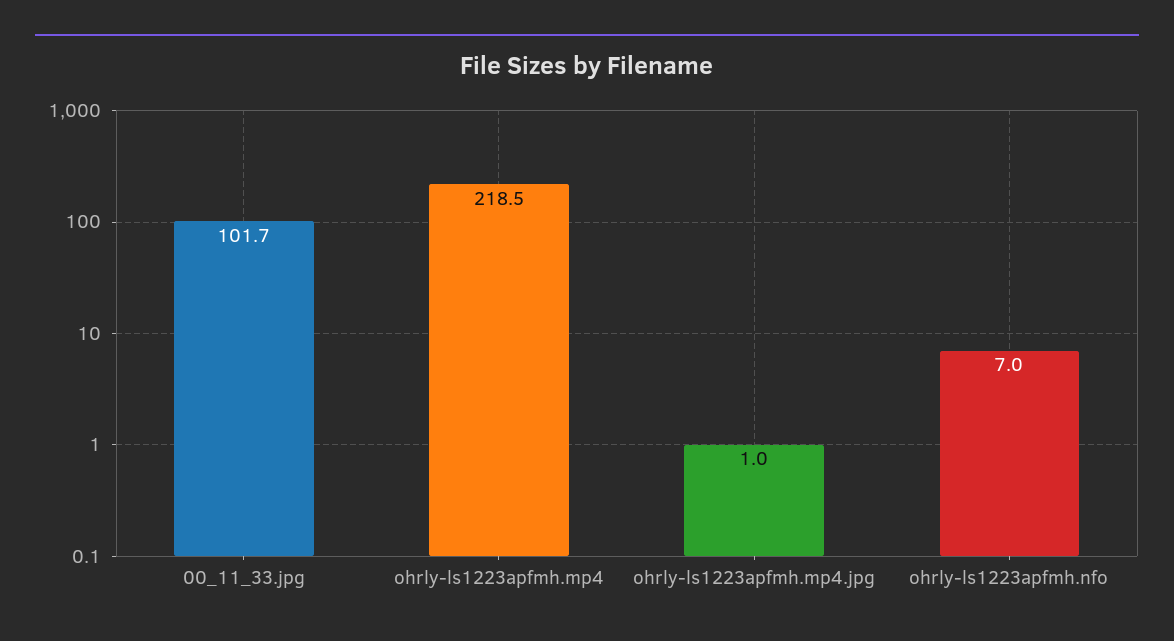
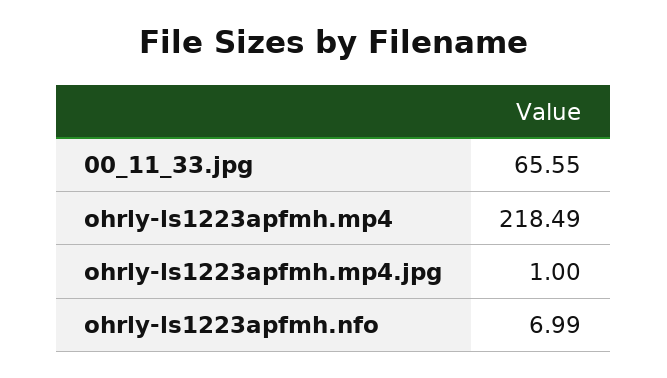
00_11_33.jpg: 101.7 -> 65.55

